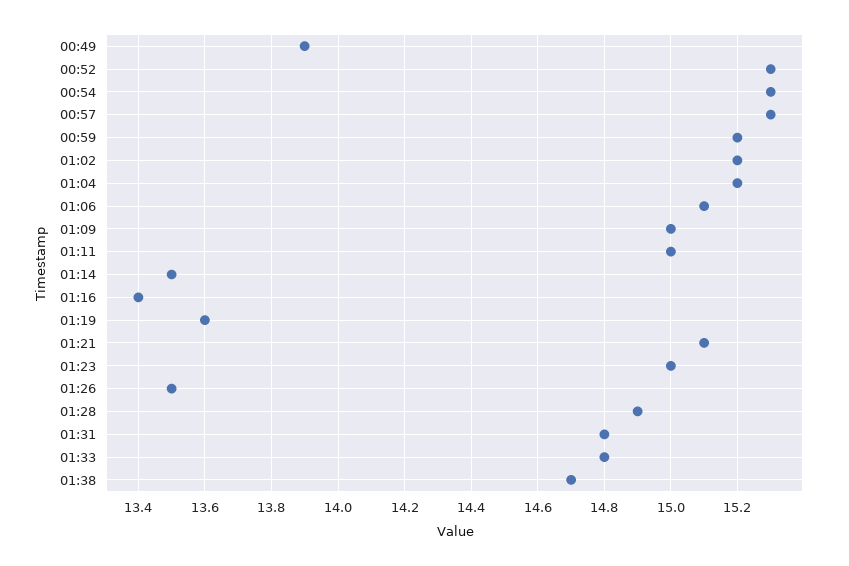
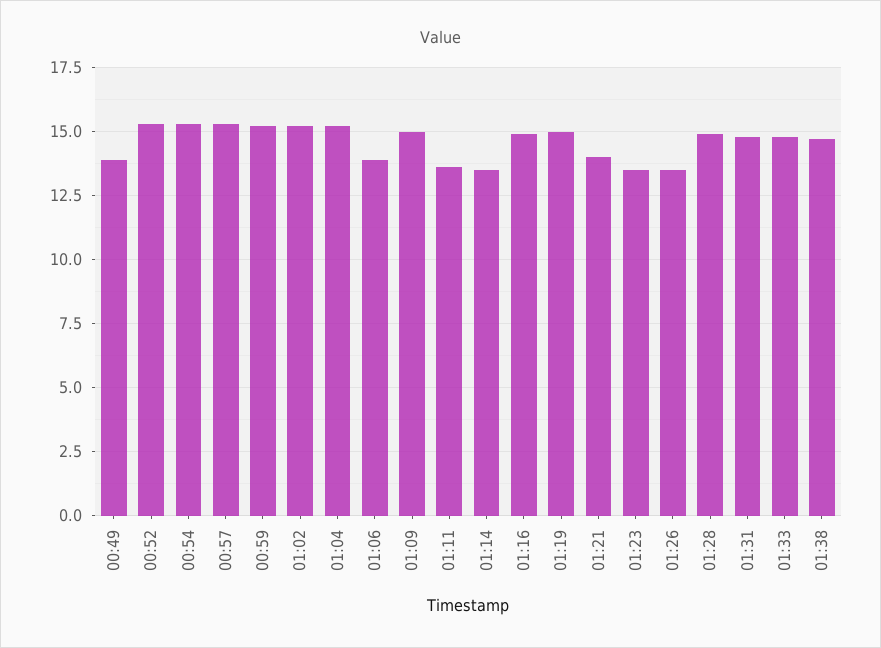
01:06: 15.1 -> 14
01:11: 15 -> 13.5
01:16: 13.4 -> 15
01:19: 13.6 -> 15
01:21: 15.1 -> 14
01:23: 15 -> 13.5

